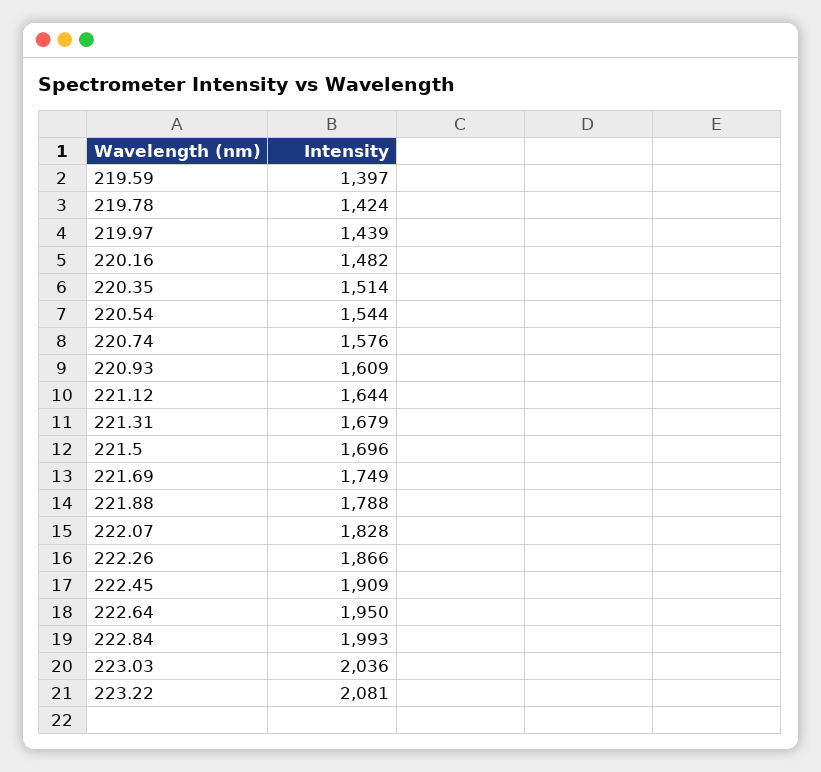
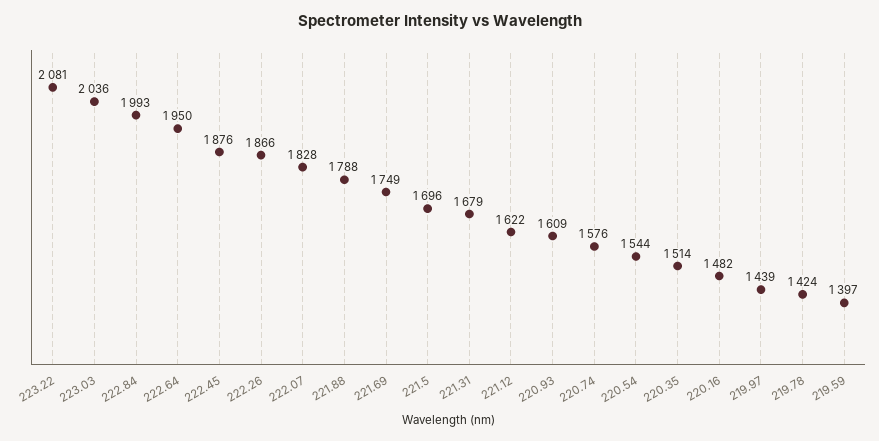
221.12: 1644 -> 1622
222.45: 1909 -> 1876

